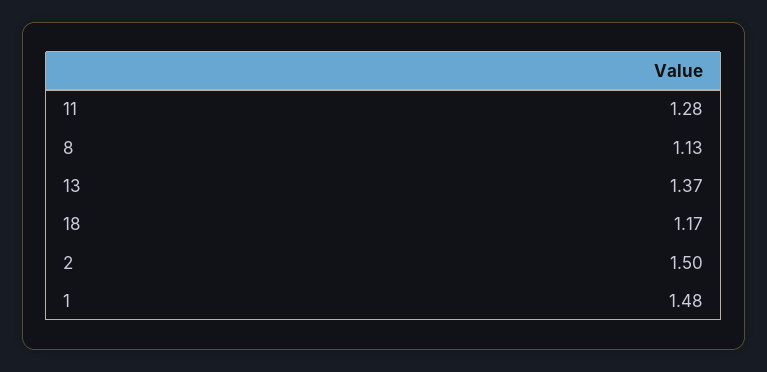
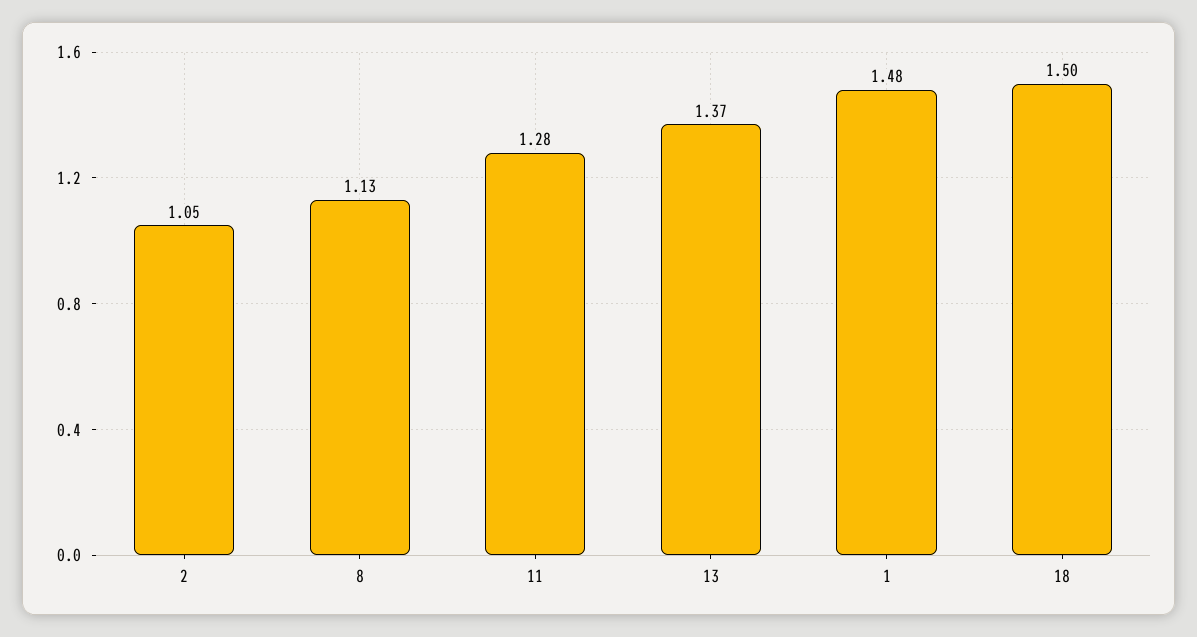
18: 1.17 -> 1.5
2: 1.5 -> 1.05

